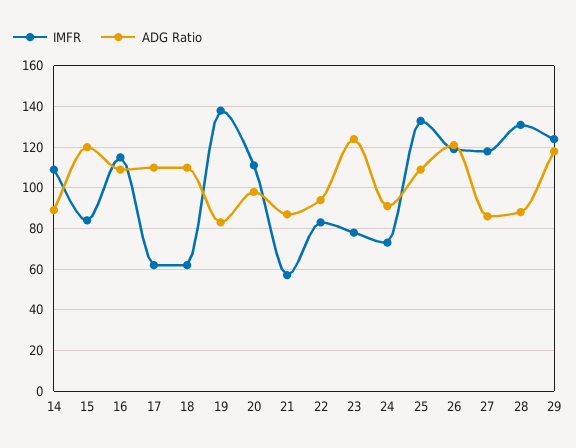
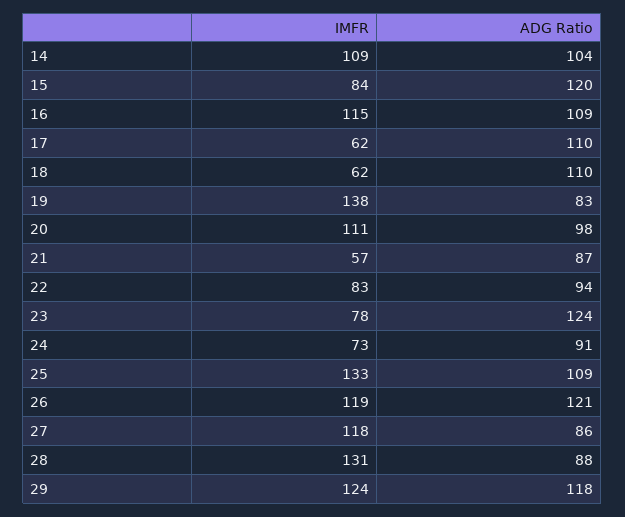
ADG Ratio, 14: 90 -> 104

